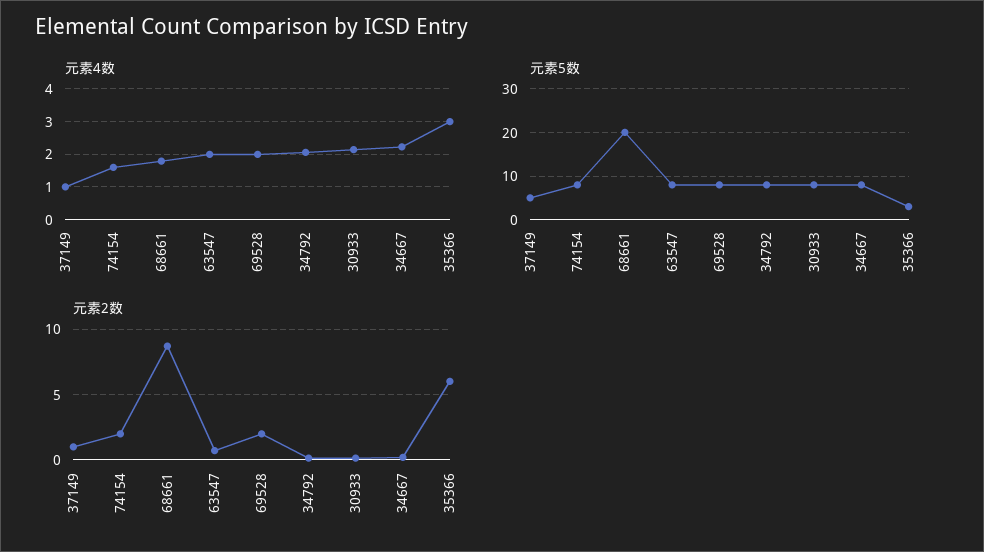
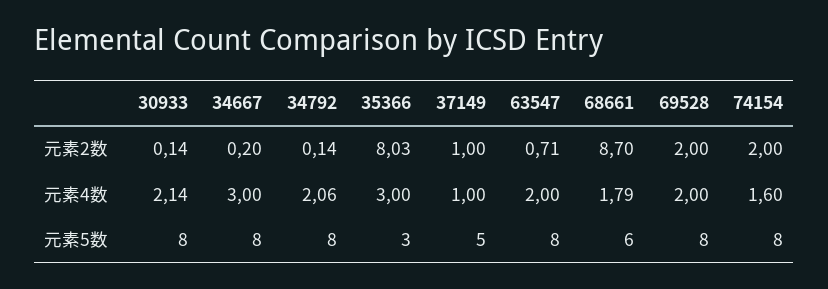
元素4数, 34667: 2.2 -> 3
元素5数, 68661: 20 -> 6
元素2数, 35366: 6 -> 8.03

